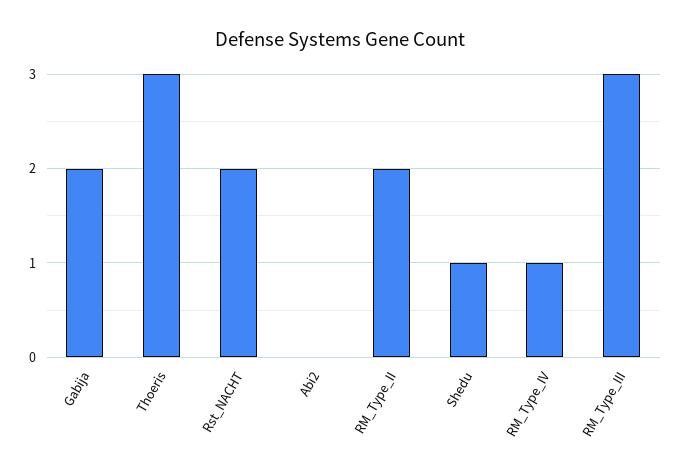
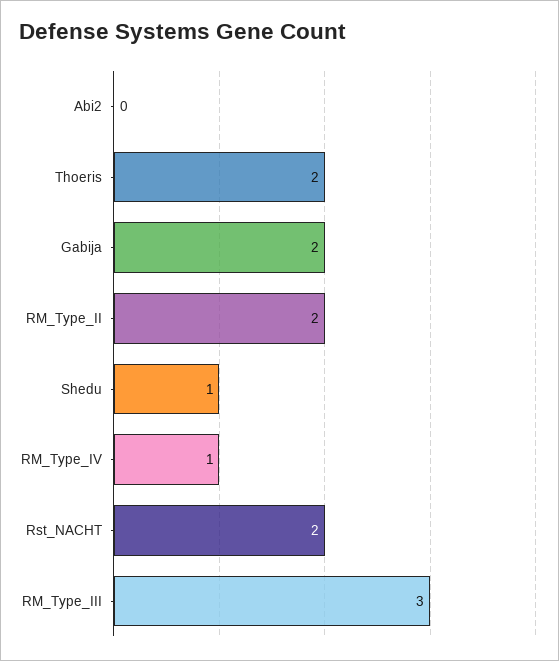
Thoeris: 3 -> 2

